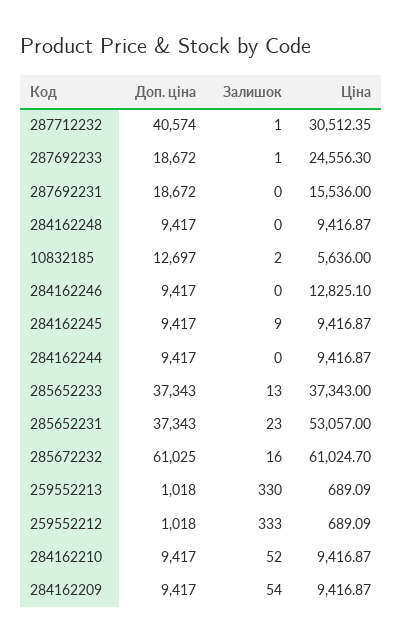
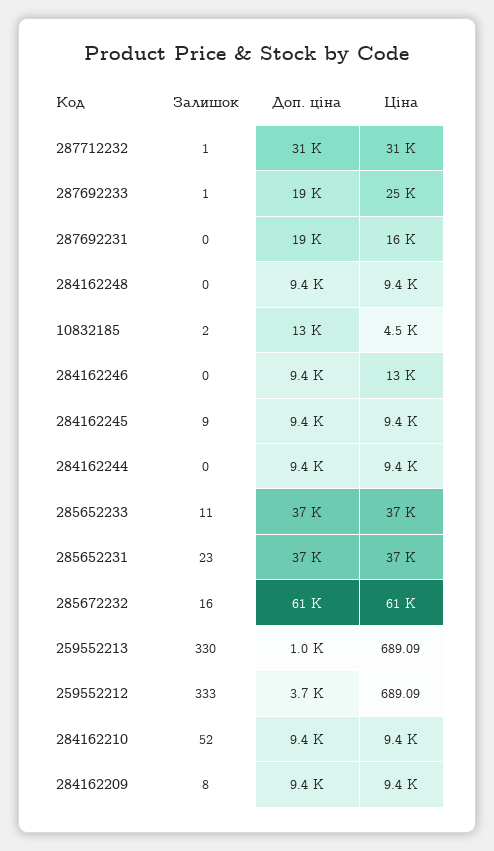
Доп. ціна, 287712232: 40574 -> 31000
Ціна, 10832185: 5636 -> 4500
Залишок, 285652233: 13 -> 11
Ціна, 285652231: 53057 -> 37000
Доп. ціна, 259552212: 1018 -> 3700
Залишок, 284162209: 54 -> 8

